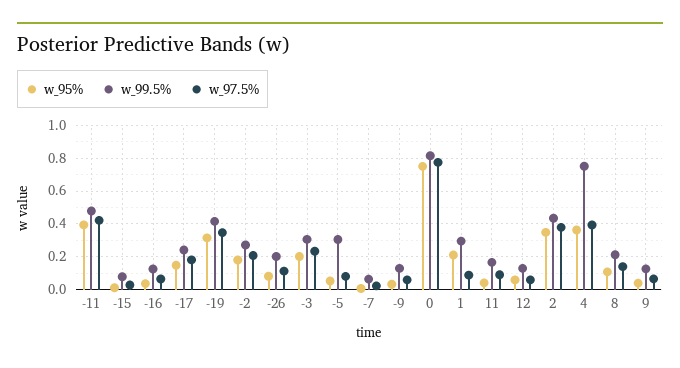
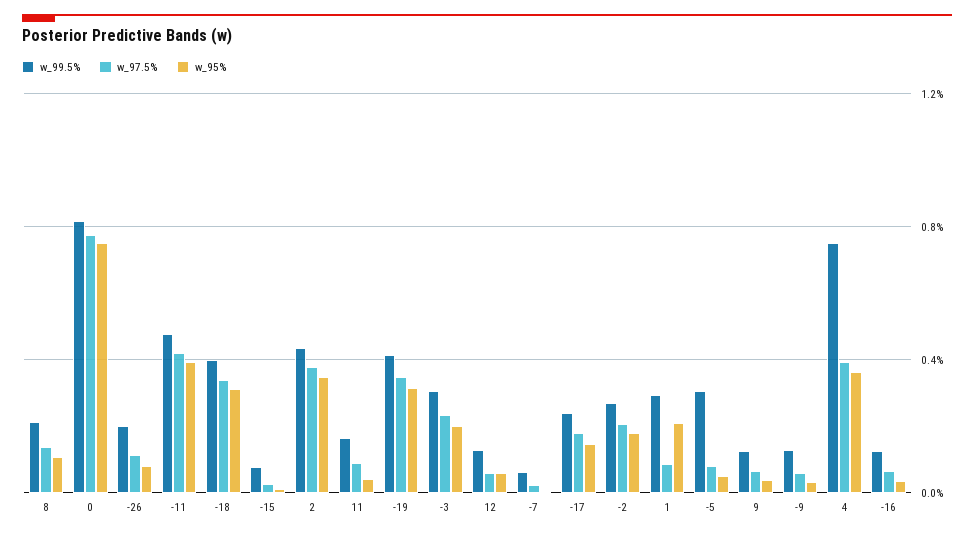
w_99.5%, -18: none -> 0.4
w_97.5%, -18: none -> 0.35
w_95%, -18: none -> 0.3

